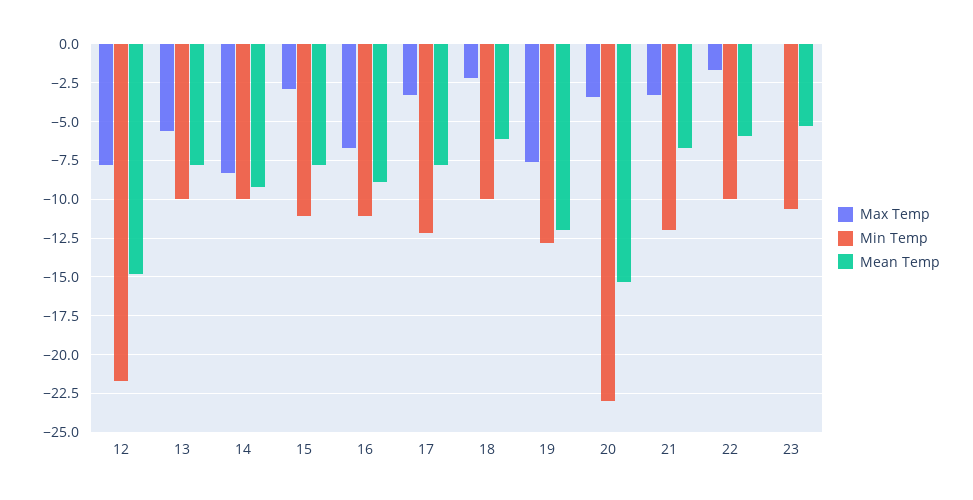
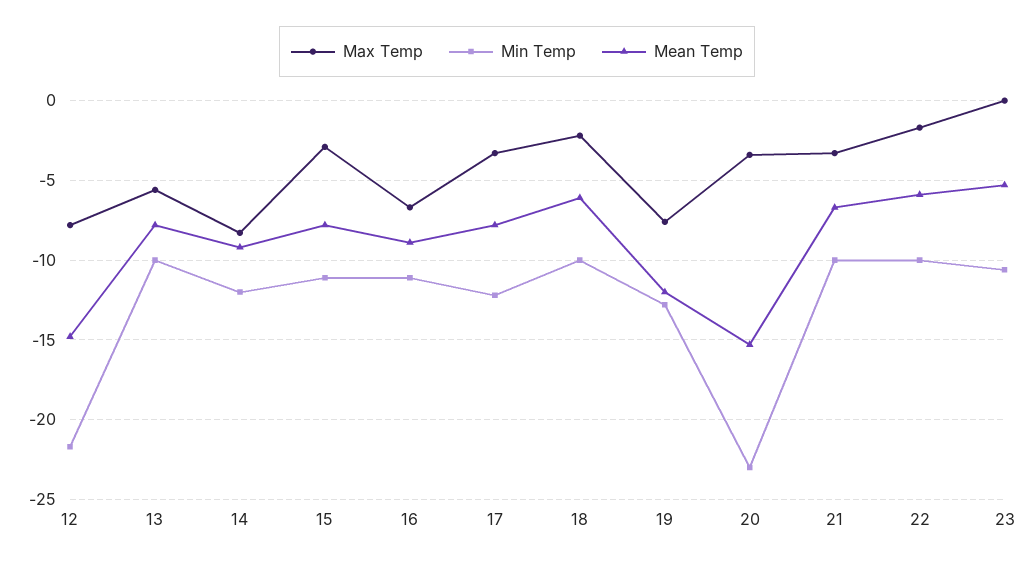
Min Temp, 14: -10 -> -12
Min Temp, 21: -12 -> -10

